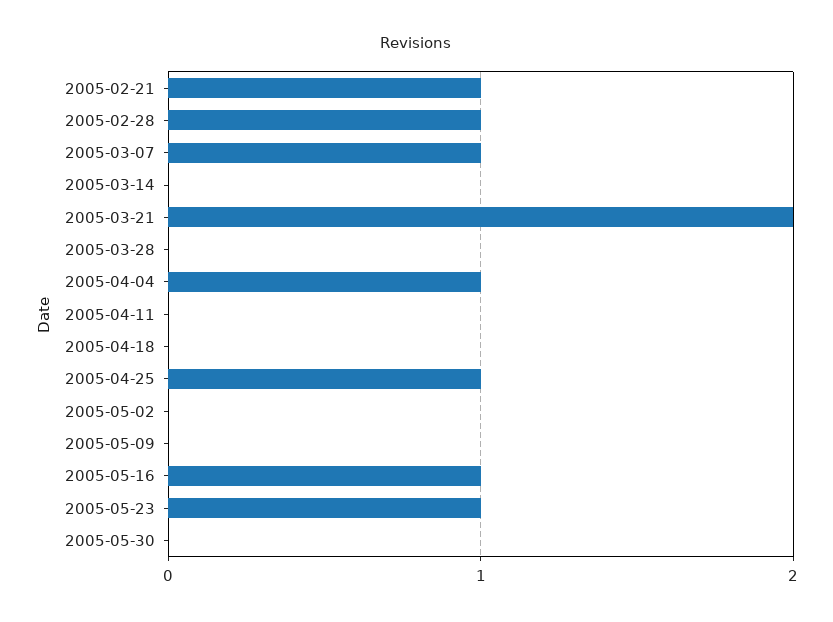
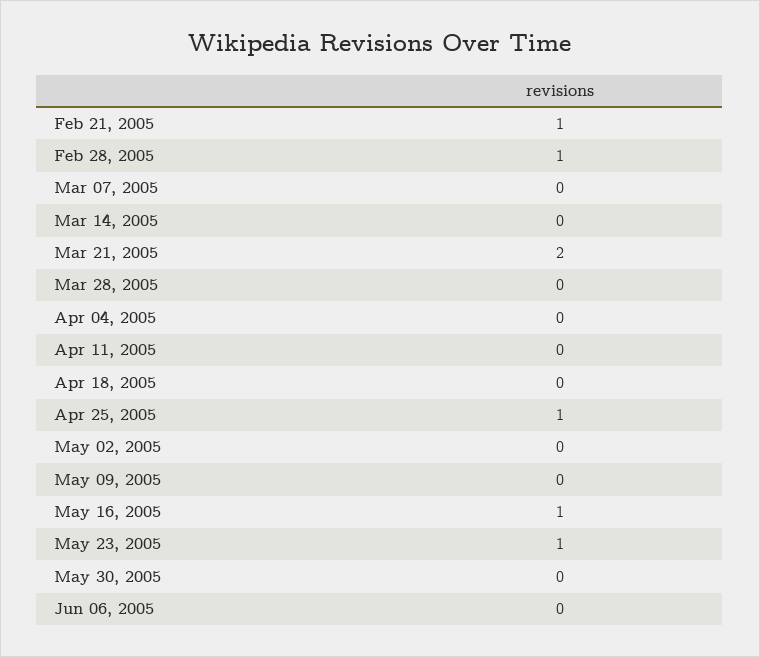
2005-03-07: 1 -> 0
2005-04-04: 1 -> 0
Jun 06, 2005: none -> 0

